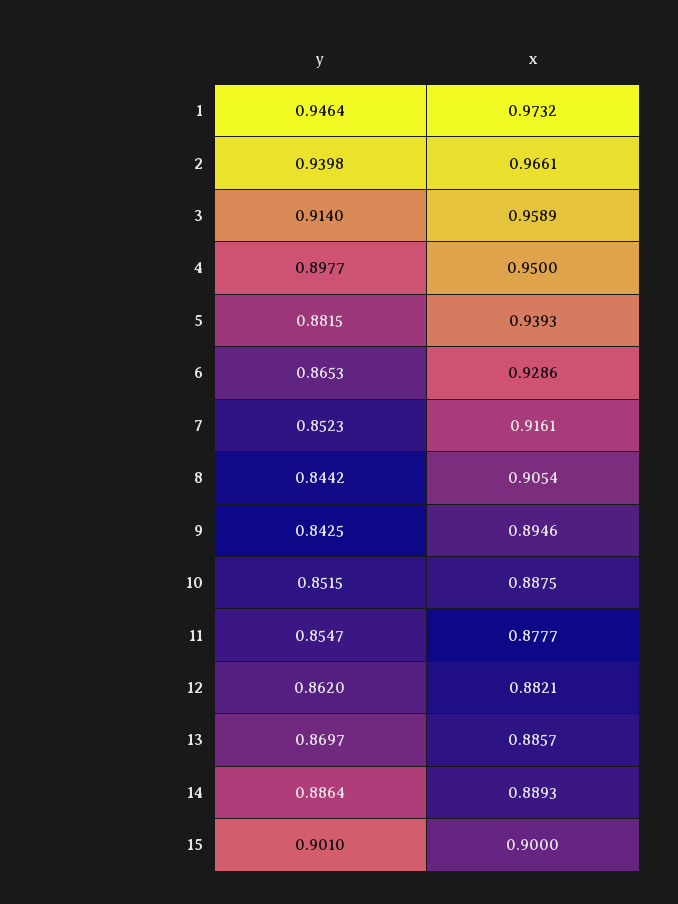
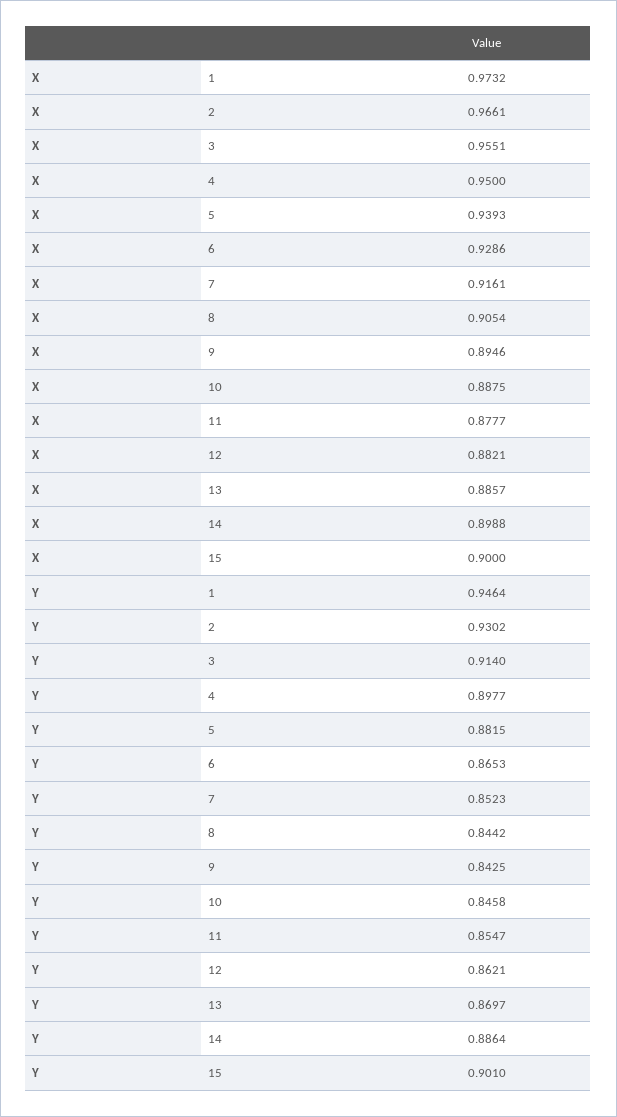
y, 2: 0.9398 -> 0.9302
x, 3: 0.9589 -> 0.9551
y, 10: 0.8515 -> 0.8458
y, 12: 0.862 -> 0.8621
x, 14: 0.8893 -> 0.8988

